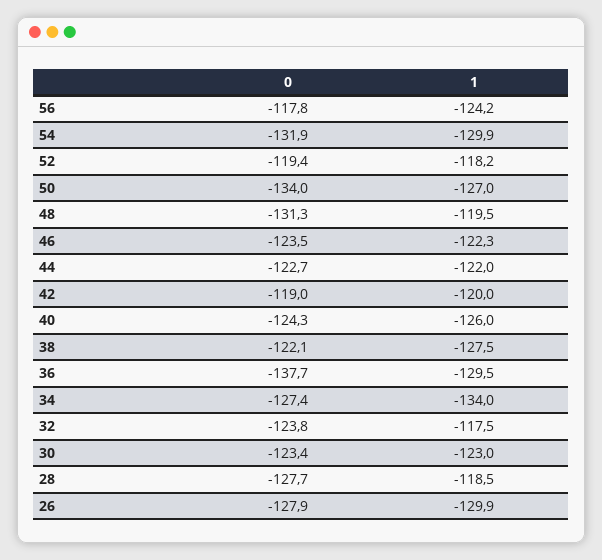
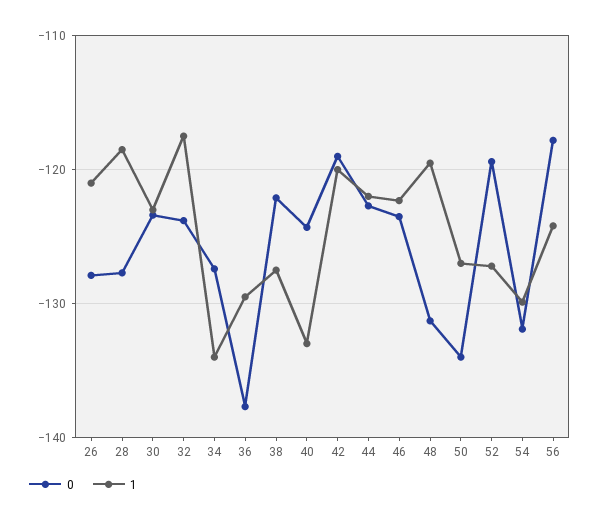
1, 52: -118.2 -> -127
1, 40: -126 -> -133
1, 26: -129.9 -> -121

